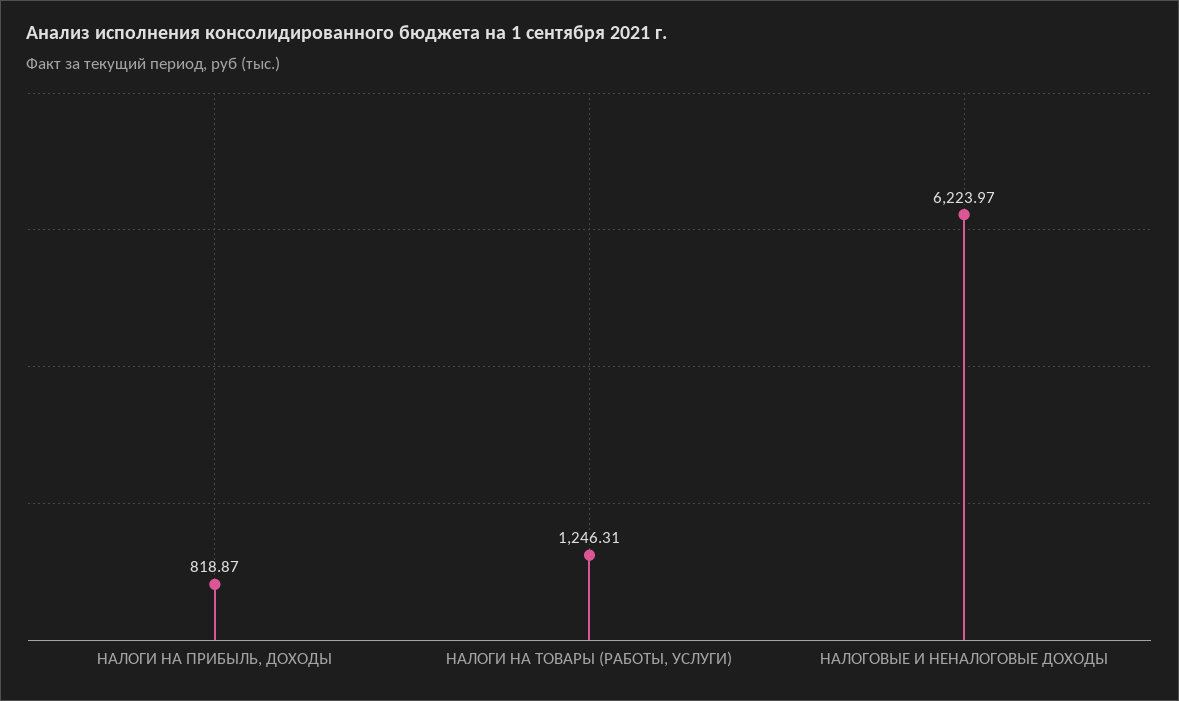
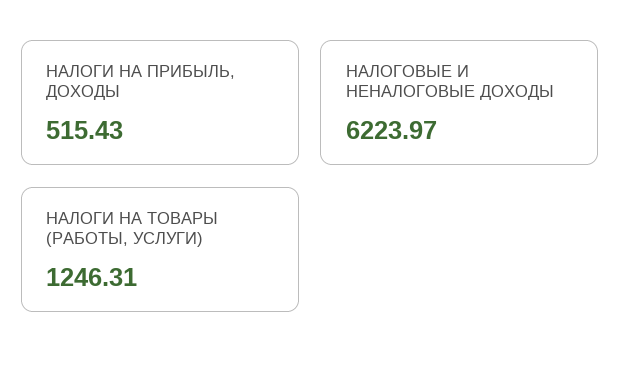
НАЛОГИ НА ПРИБЫЛЬ, ДОХОДЫ: 818.87 -> 515.43

